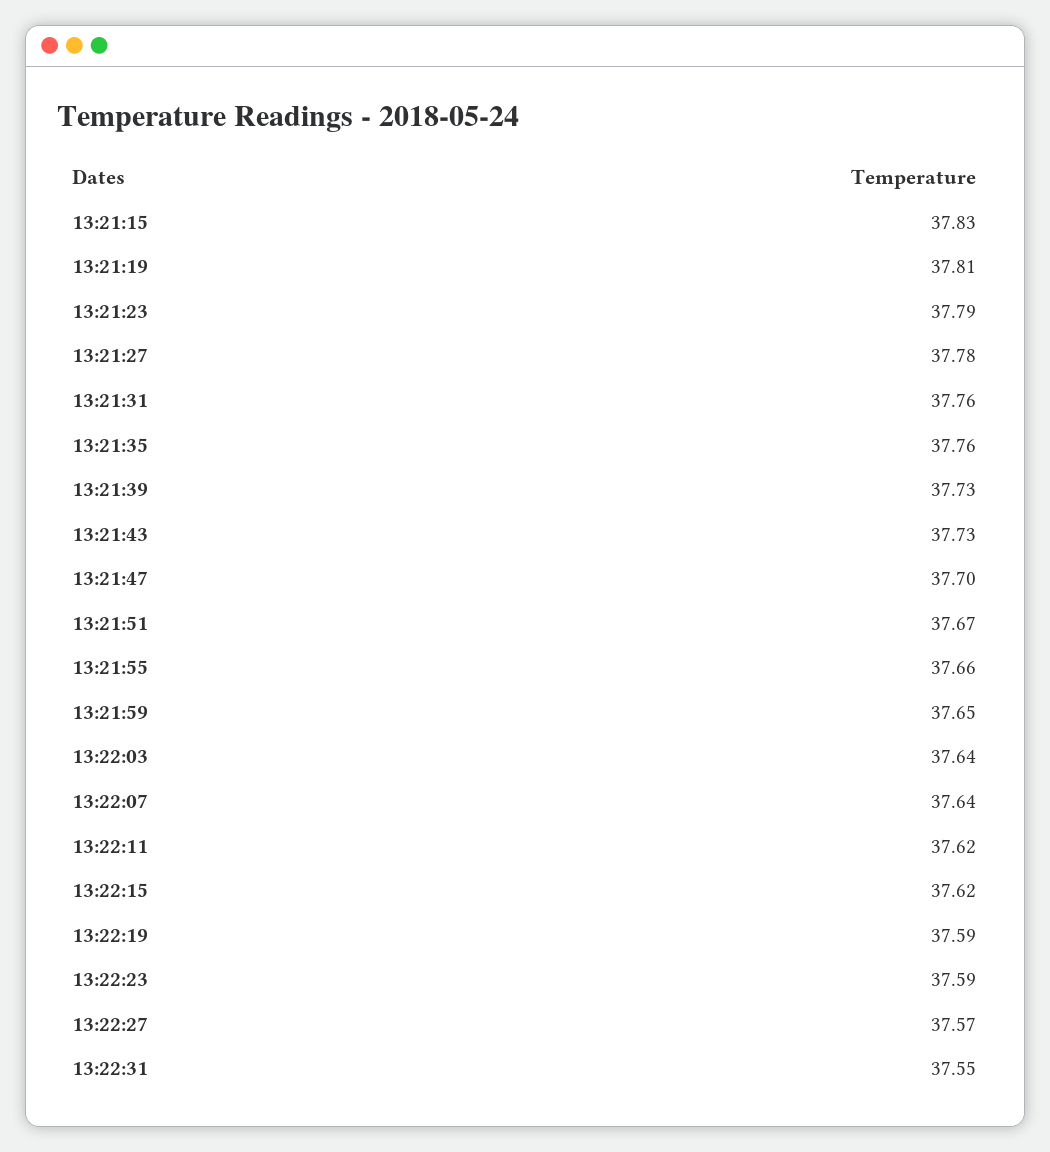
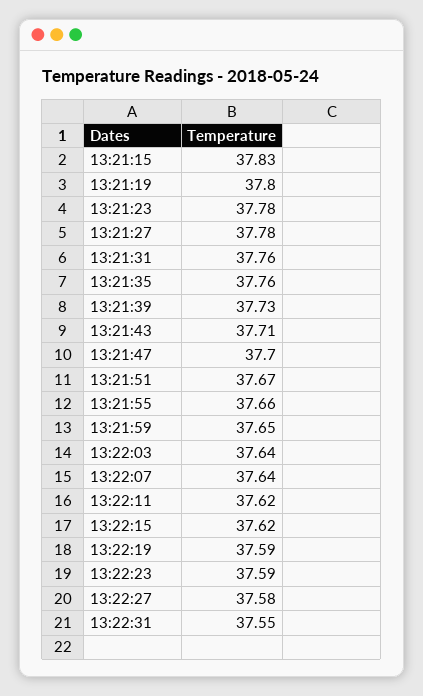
13:21:19: 37.81 -> 37.8
13:21:23: 37.79 -> 37.78
13:21:43: 37.73 -> 37.71
13:22:27: 37.57 -> 37.58

